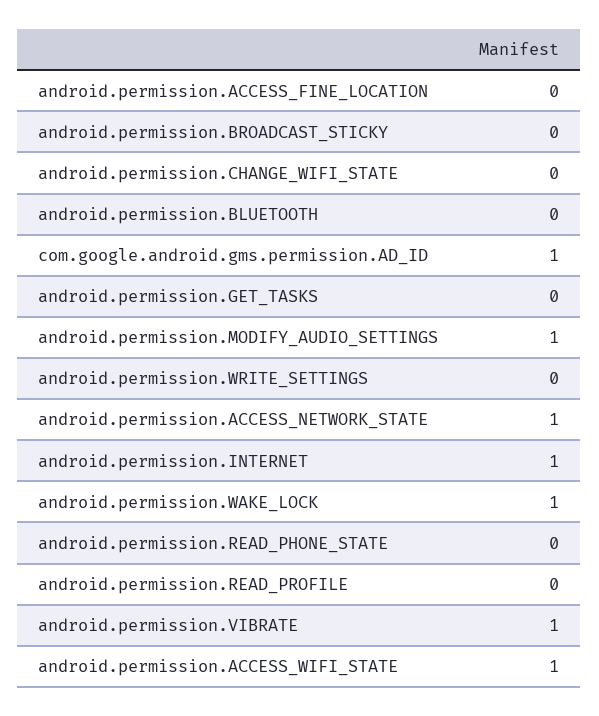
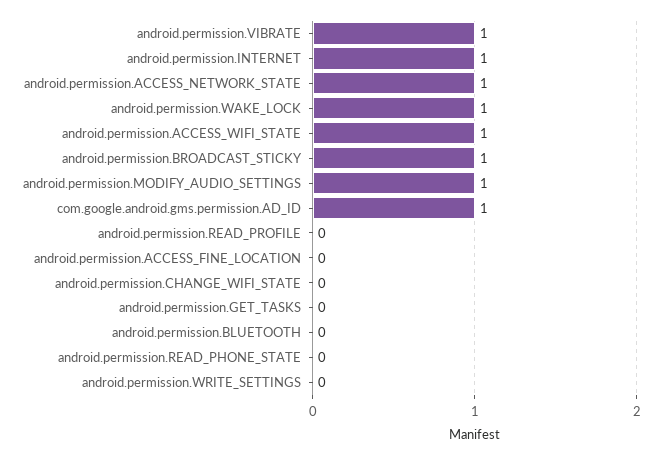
android.permission.BROADCAST_STICKY: 0 -> 1

